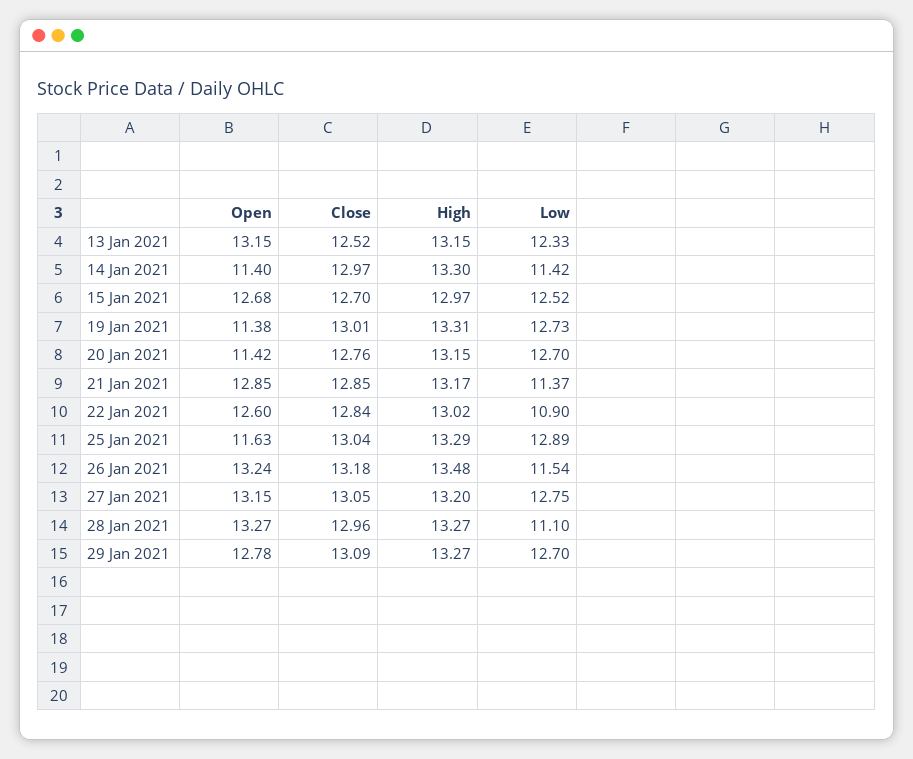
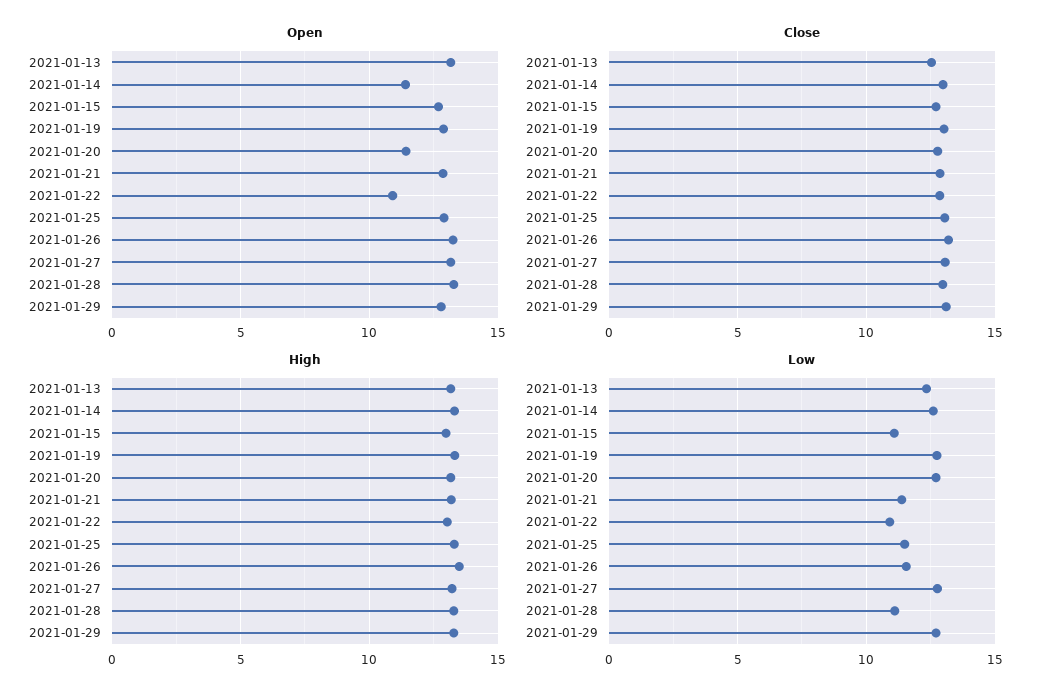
Low, 14 Jan 2021: 11.42 -> 12.5
Low, 15 Jan 2021: 12.52 -> 11
Open, 19 Jan 2021: 11.38 -> 13
Open, 22 Jan 2021: 12.6 -> 11
Open, 25 Jan 2021: 11.63 -> 13
Low, 25 Jan 2021: 12.89 -> 11.5

